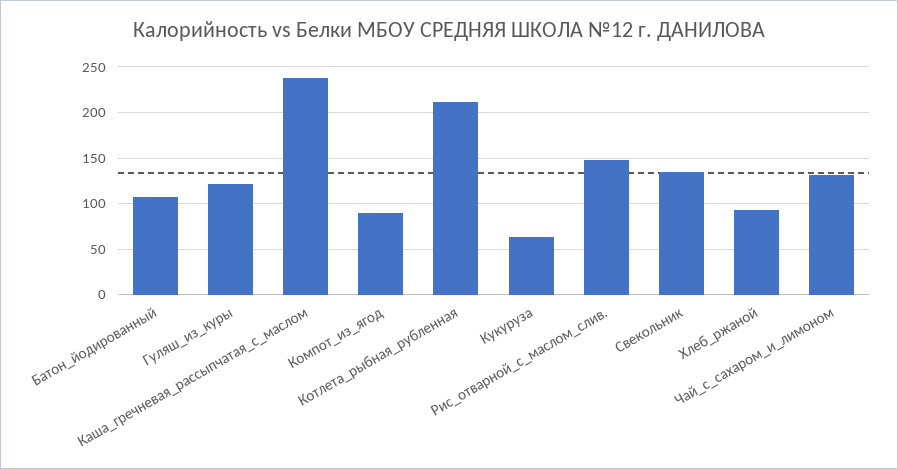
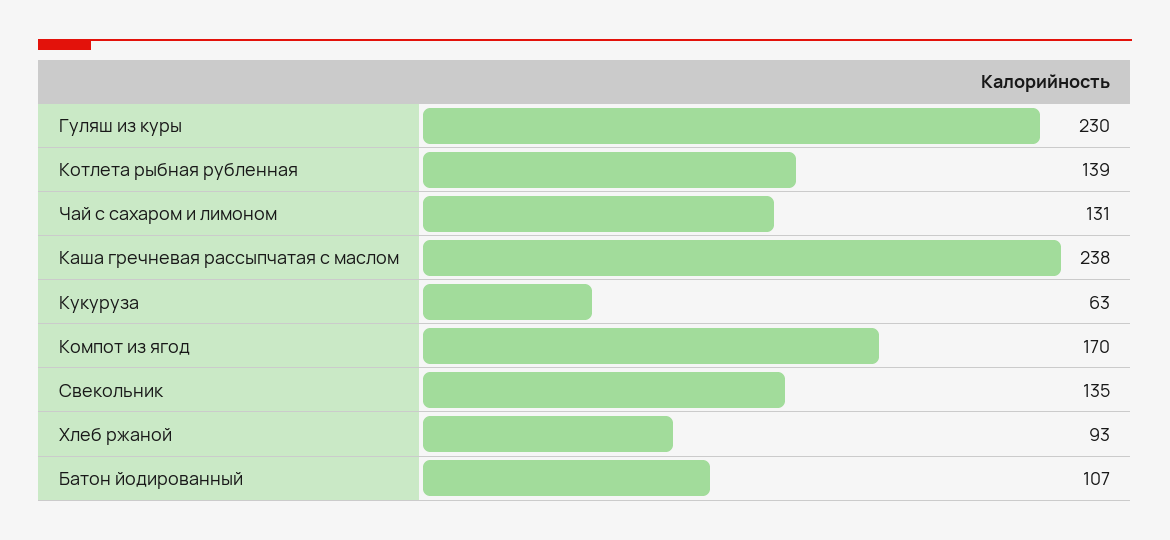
Гуляш_из_куры: 120 -> 230
Компот_из_ягод: 90 -> 170
Котлета_рыбная_рубленная: 210 -> 139
Рис_отварной_с_маслом_слив.: 150 -> none

